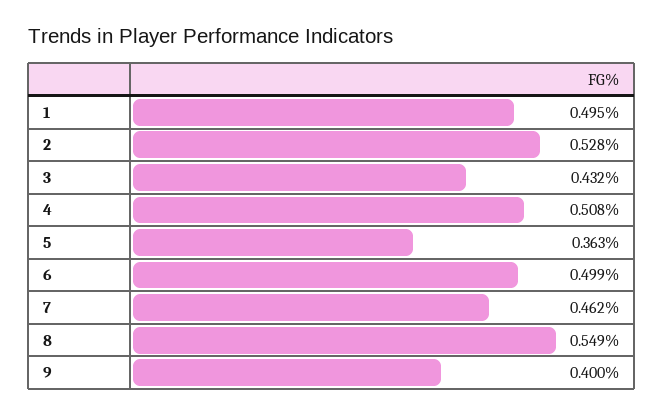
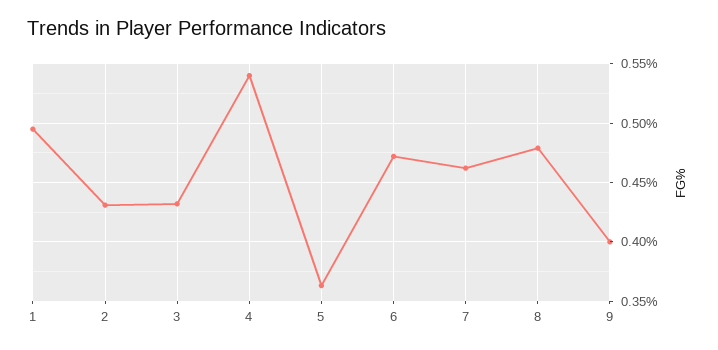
2: 0.528 -> 0.43
4: 0.508 -> 0.54
6: 0.499 -> 0.47
8: 0.549 -> 0.48

